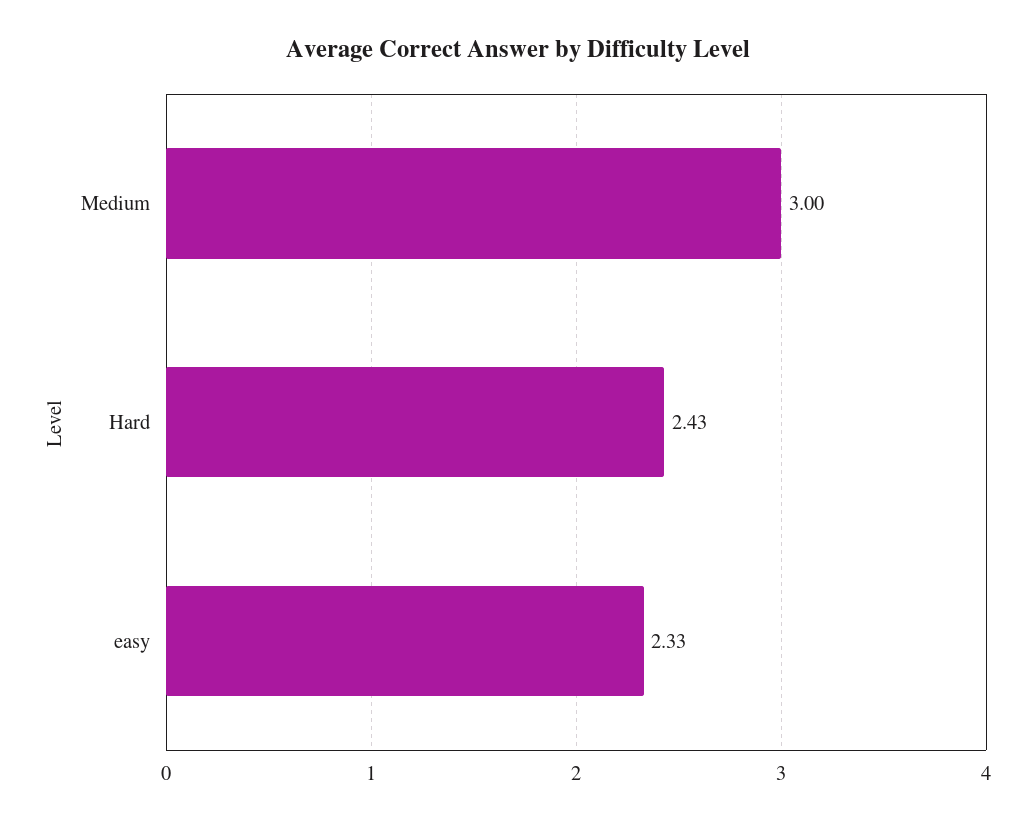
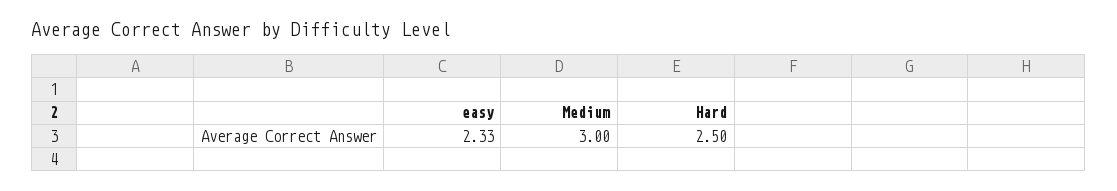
Hard: 2.43 -> 2.5

